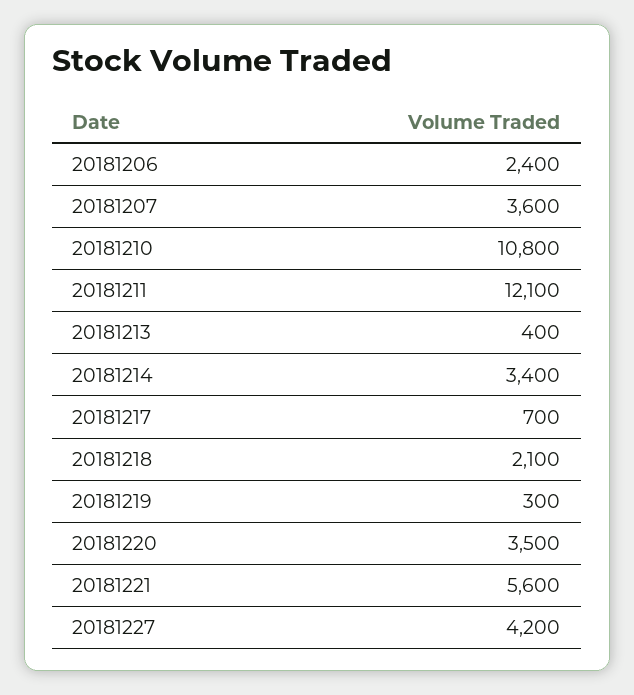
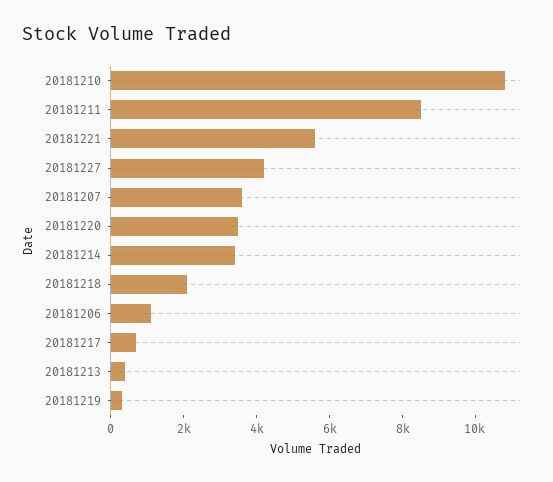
20181206: 2400 -> 1000
20181211: 12100 -> 8500

